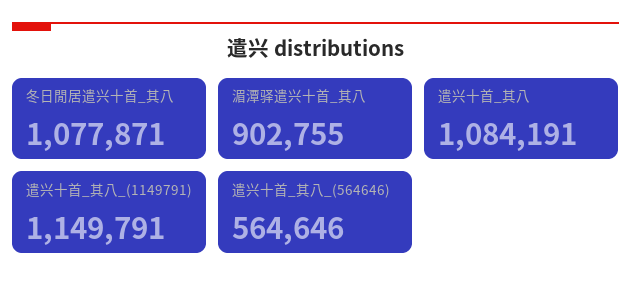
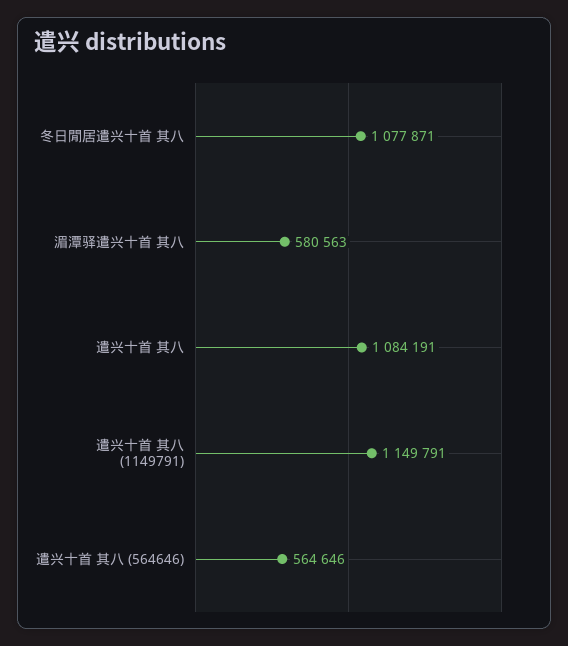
湄潭驿遣兴十首_其八: 902755 -> 580563

